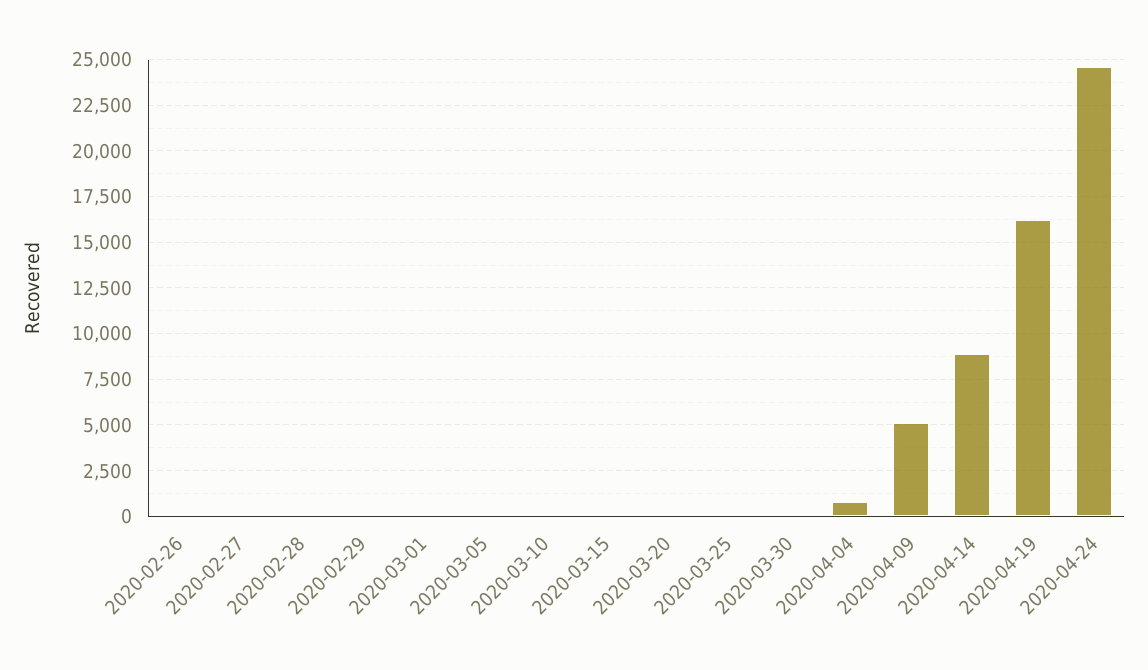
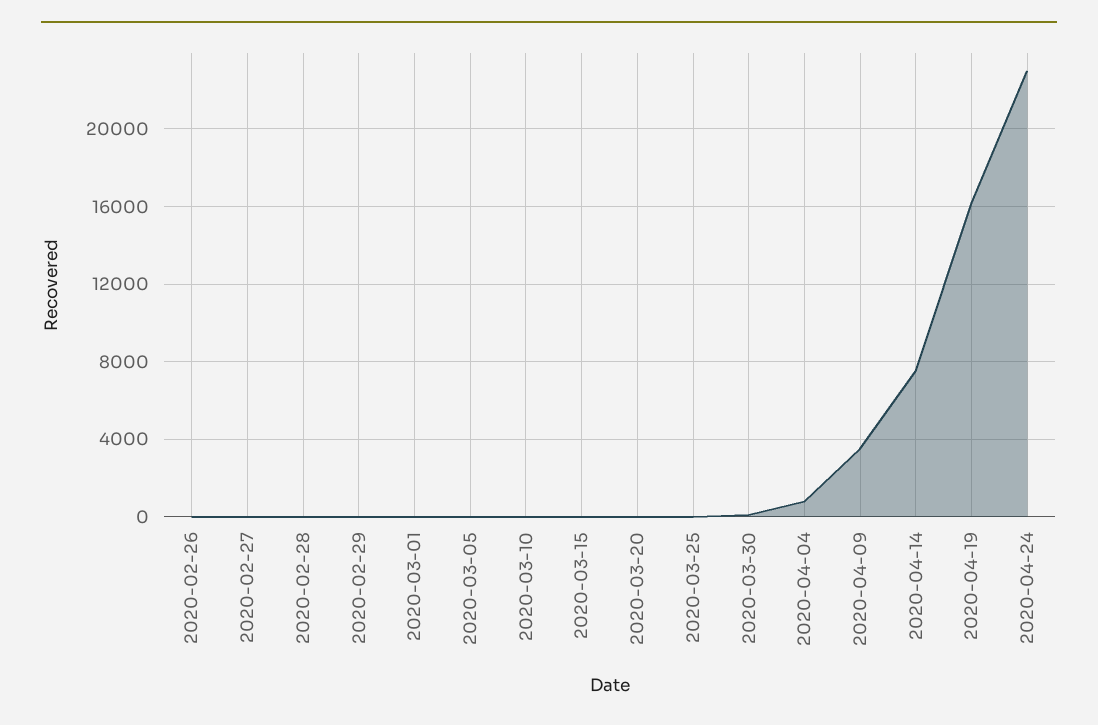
2020-04-09: 5000 -> 3500
2020-04-14: 9000 -> 7500
2020-04-24: 24500 -> 23000

